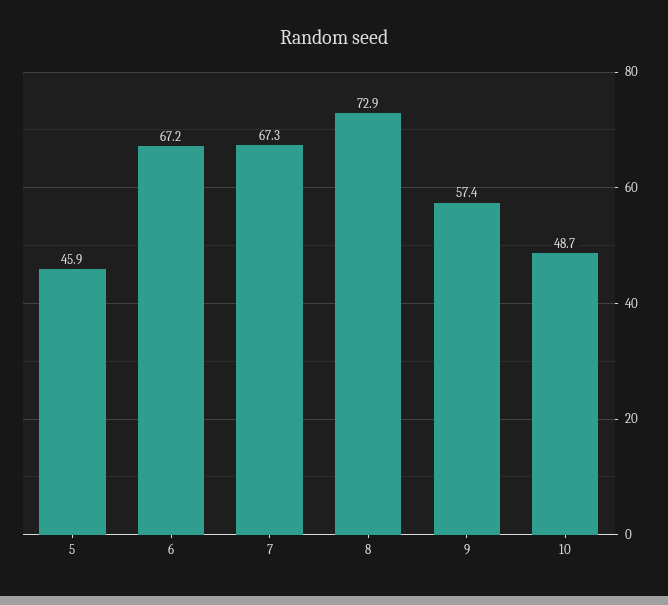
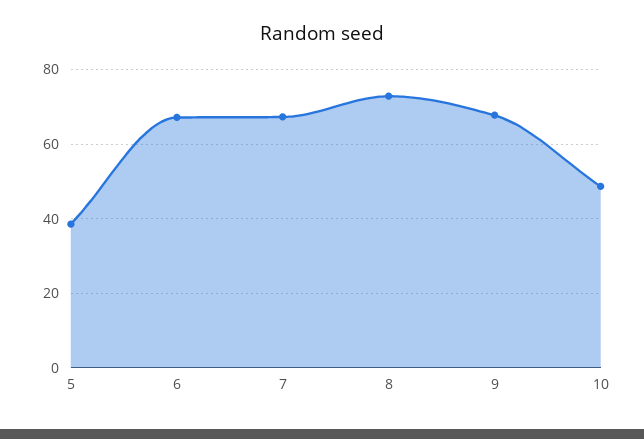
5: 45.9 -> 38
9: 57.4 -> 68

